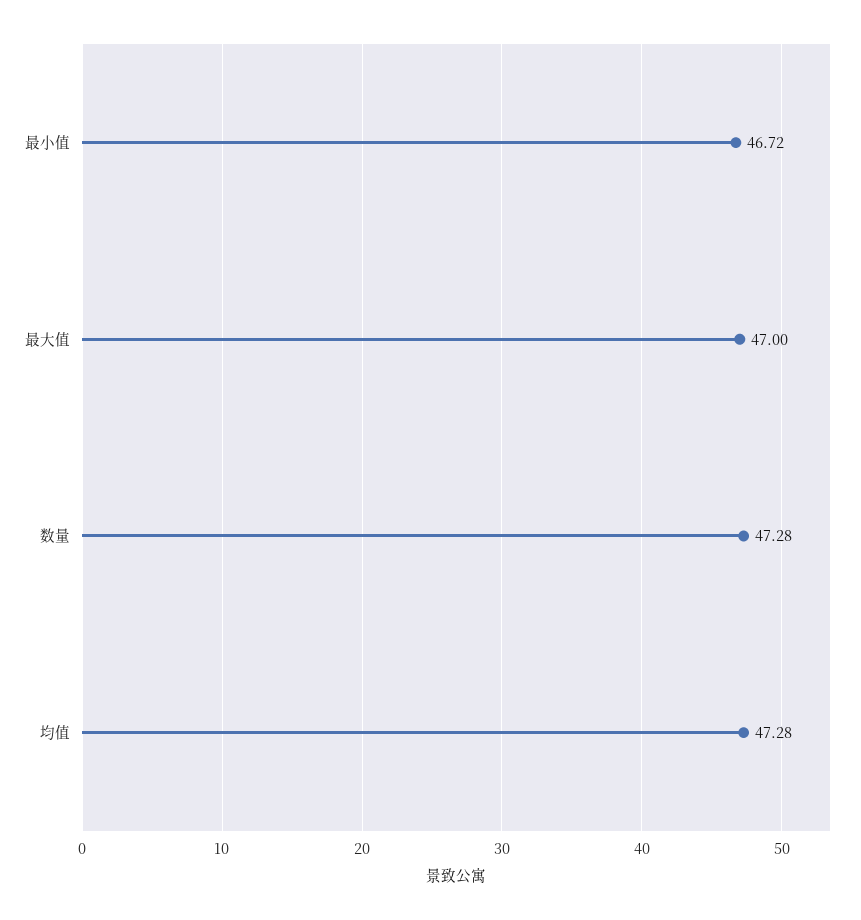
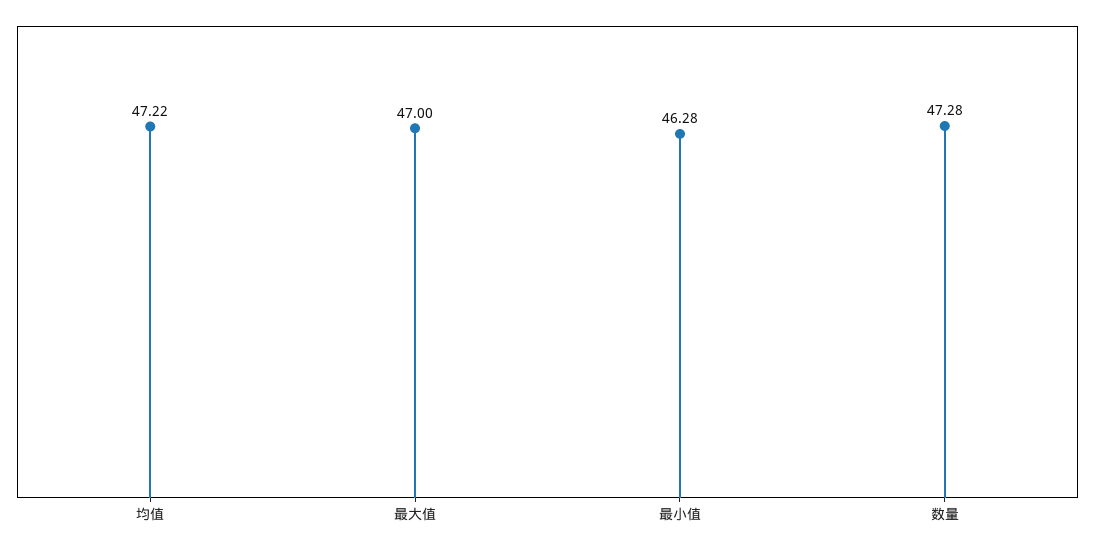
最小值: 46.72 -> 46.28
均值: 47.28 -> 47.22

